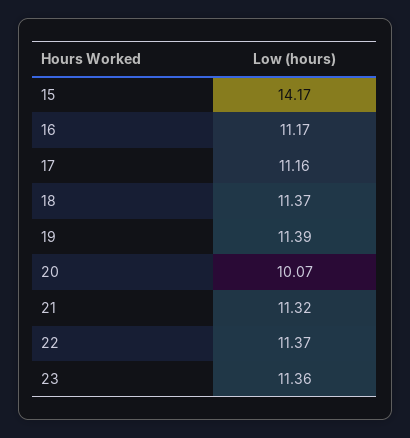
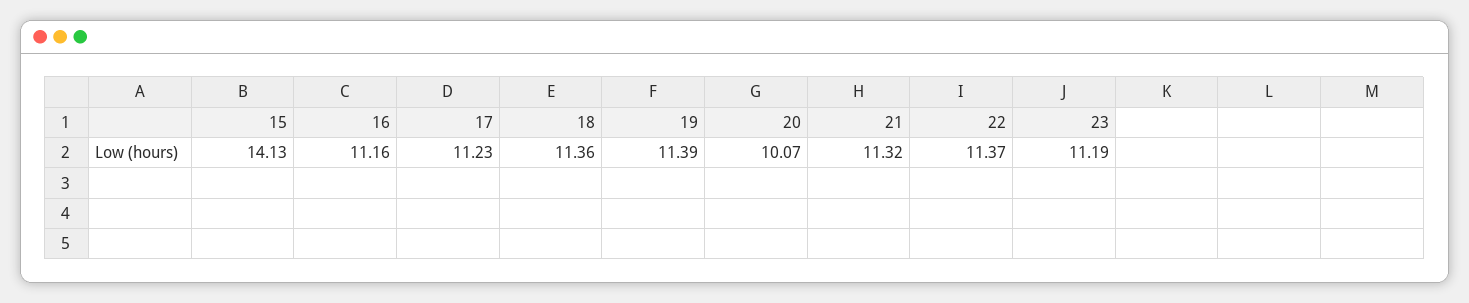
15: 14.17 -> 14.13
16: 11.17 -> 11.16
17: 11.16 -> 11.23
18: 11.37 -> 11.36
23: 11.36 -> 11.19

